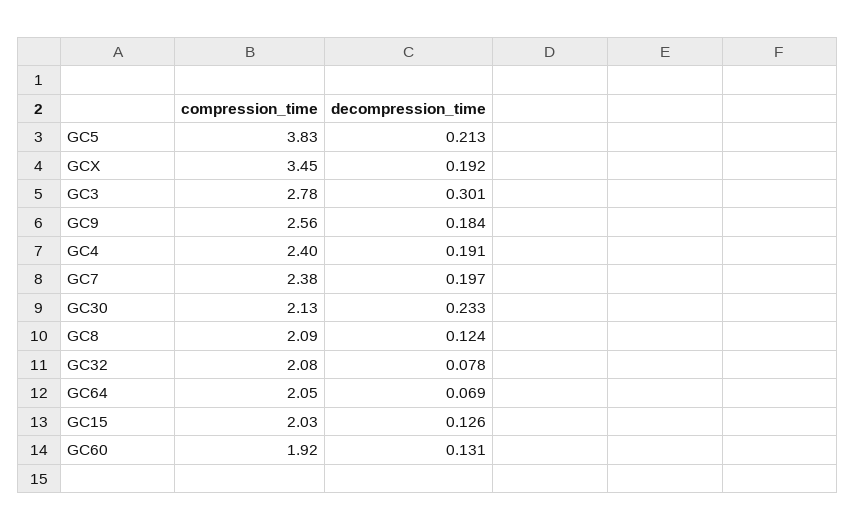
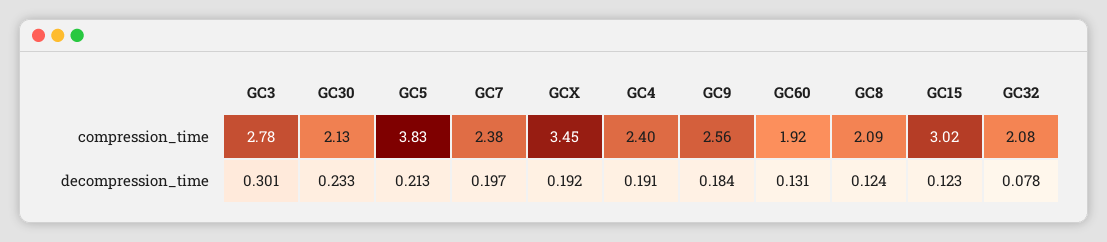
compression_time, GC64: 2.05 -> none
decompression_time, GC64: 0.069 -> none
compression_time, GC15: 2.03 -> 3.02
decompression_time, GC15: 0.126 -> 0.123

